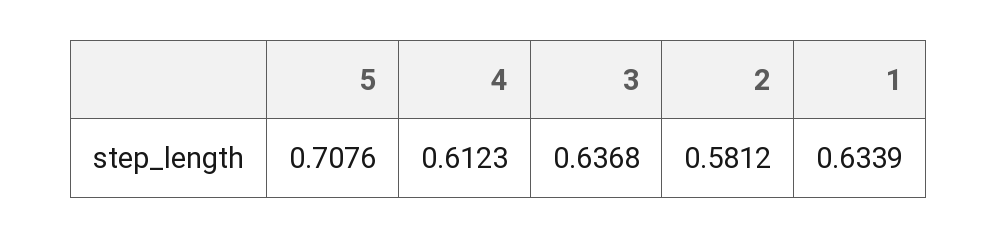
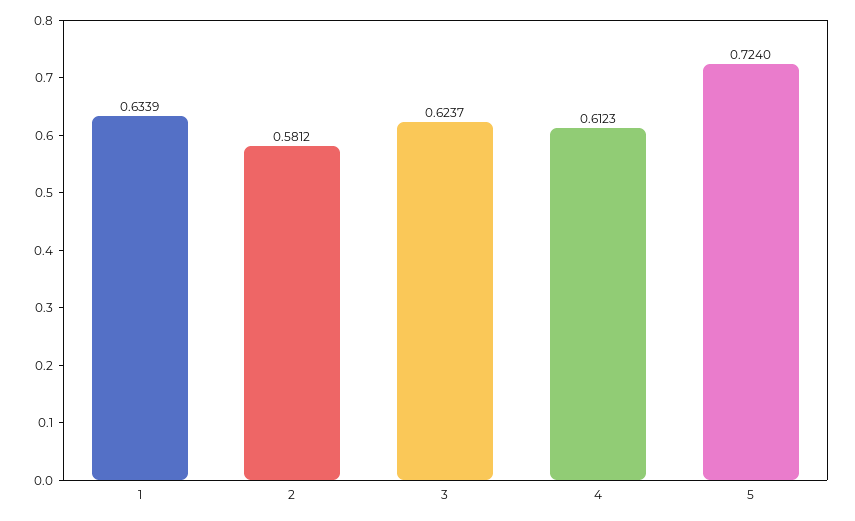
5: 0.7076 -> 0.724
3: 0.6368 -> 0.6237

